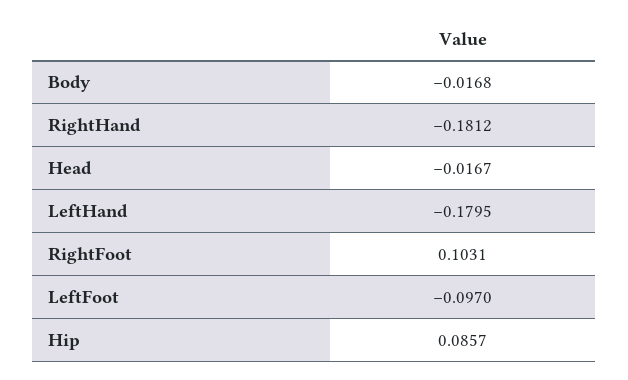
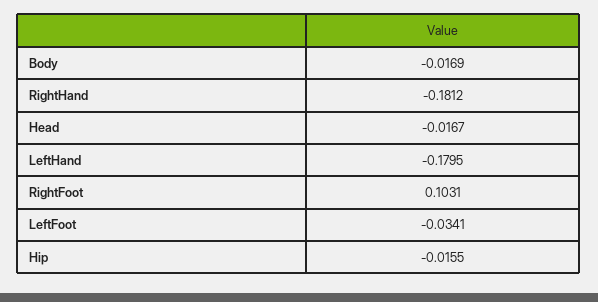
Body: -0.0168 -> -0.0169
LeftFoot: -0.097 -> -0.0341
Hip: 0.0857 -> -0.0155

